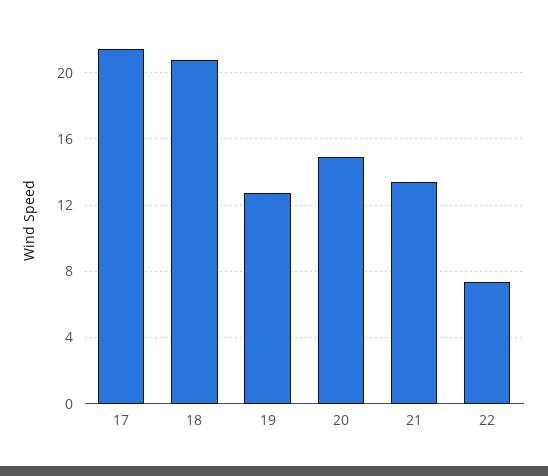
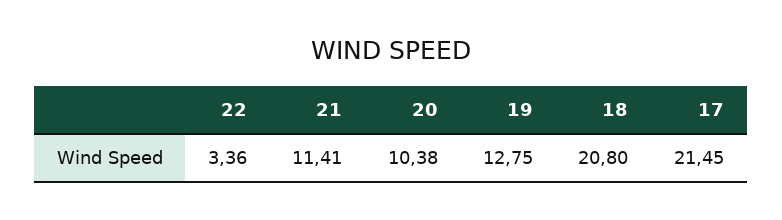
20: 15 -> 10.38
21: 13.5 -> 11.41
22: 7.5 -> 3.36

